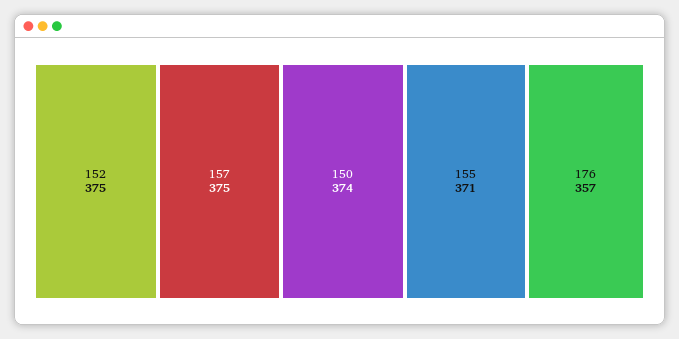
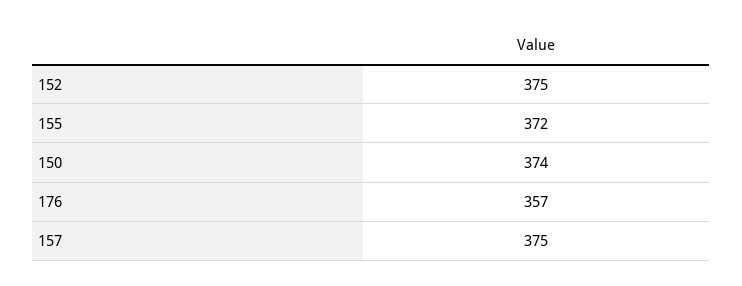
155: 371 -> 372

